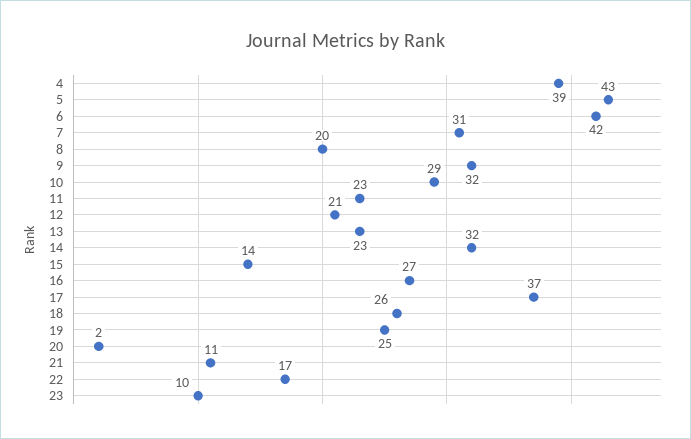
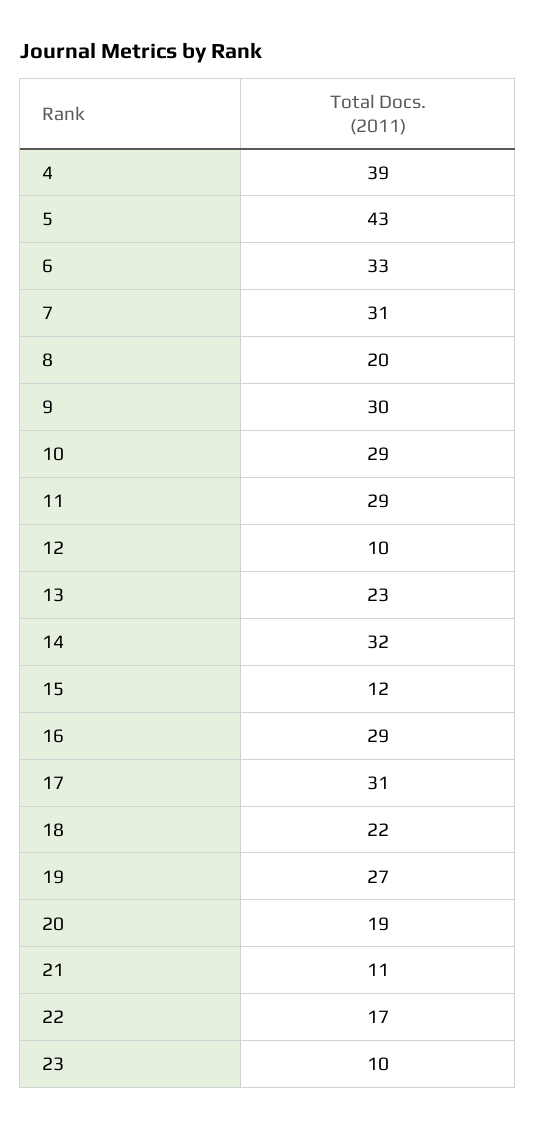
6: 42 -> 33
9: 32 -> 30
11: 23 -> 29
12: 21 -> 10
15: 14 -> 12
16: 27 -> 29
17: 37 -> 31
18: 26 -> 22
19: 25 -> 27
20: 2 -> 19

